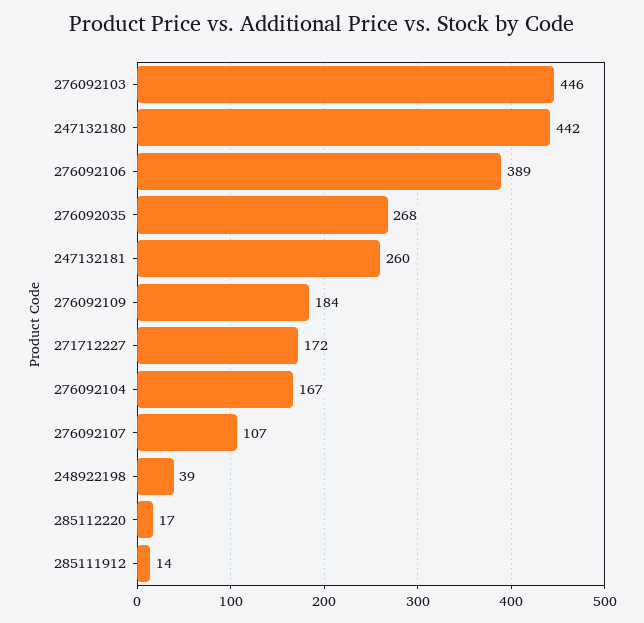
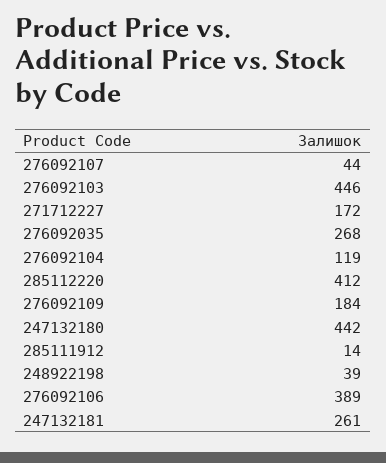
247132181: 260 -> 261
276092104: 167 -> 119
276092107: 107 -> 44
285112220: 17 -> 412

